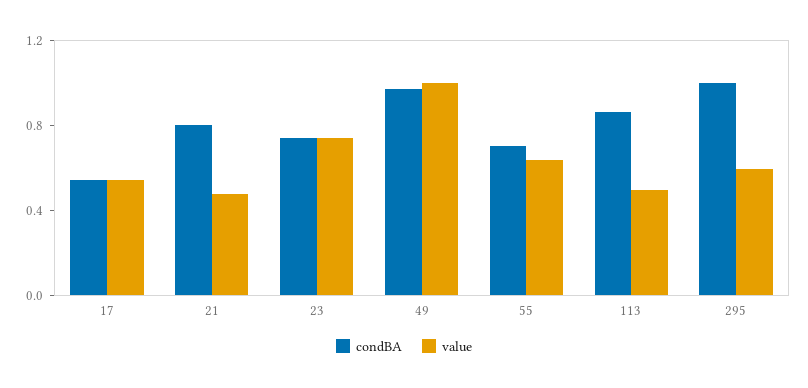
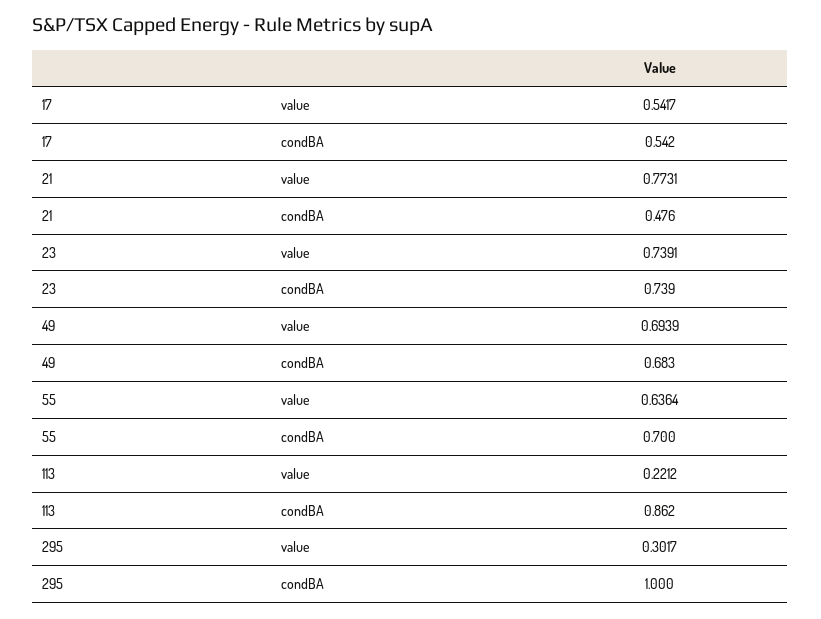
condBA, 21: 0.8 -> 0.476
value, 21: 0.5 -> 0.7731
condBA, 49: 1 -> 0.683
value, 49: 1 -> 0.6939
value, 113: 0.5 -> 0.2212
value, 295: 0.6 -> 0.3017

